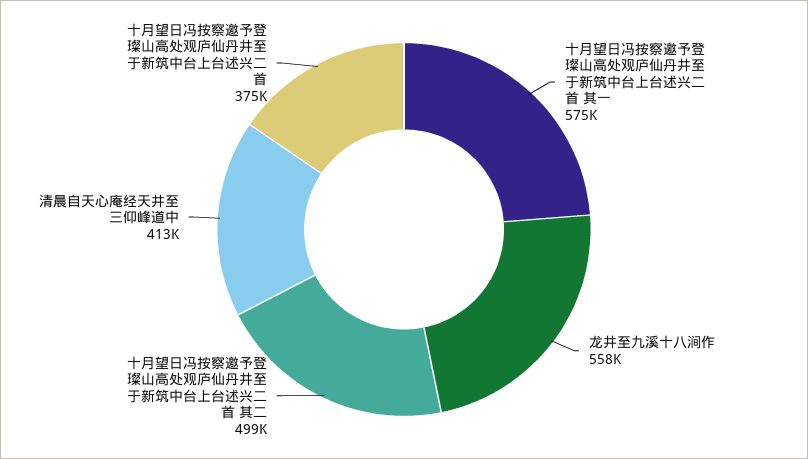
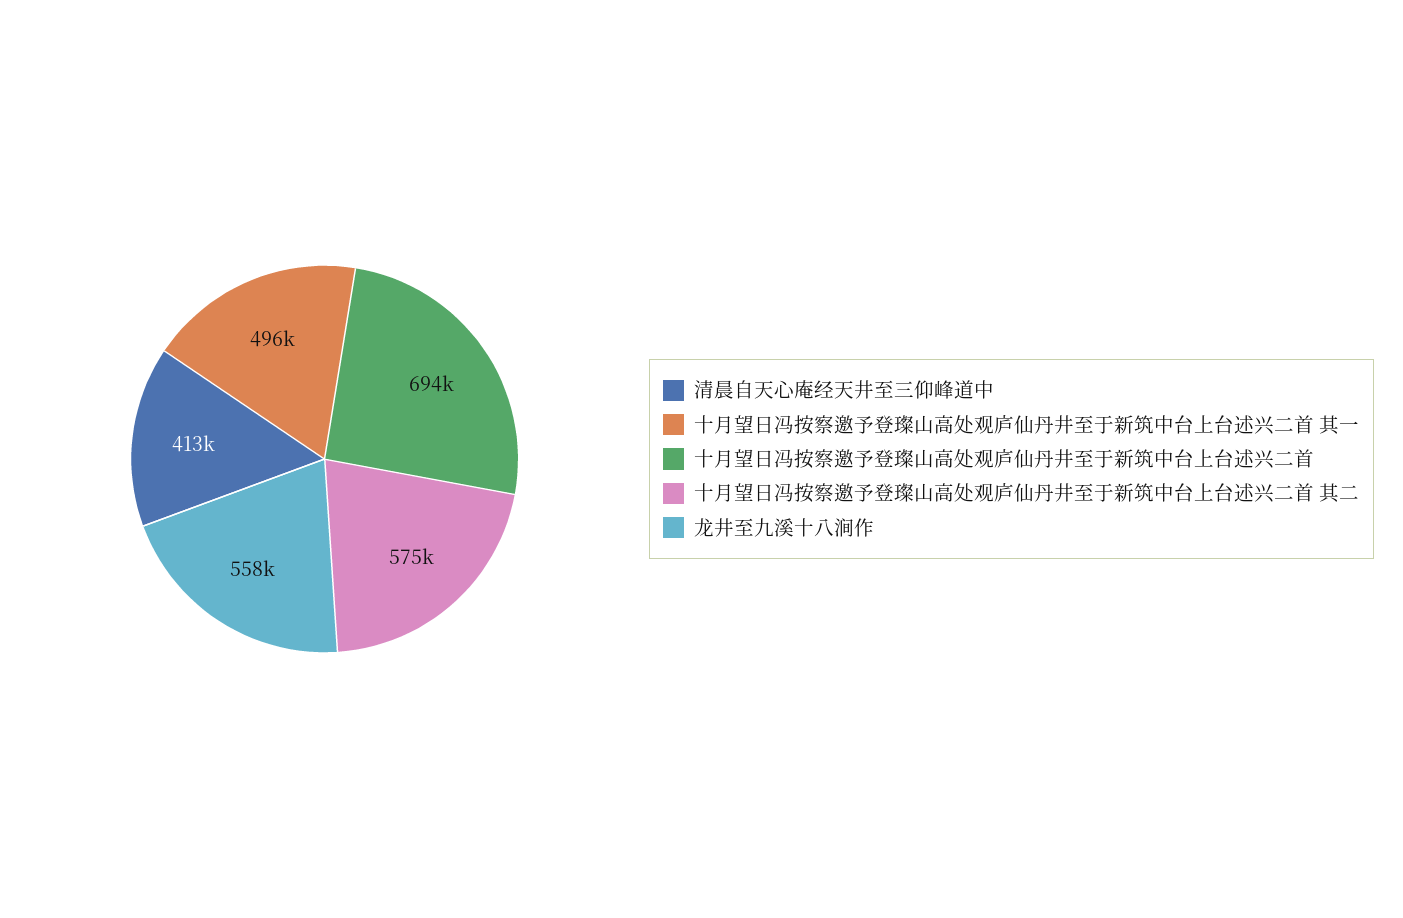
十月望日冯按察邀予登璨山高处观庐仙丹井至于新筑中台上台述兴二首 其一: 575000 -> 496000
十月望日冯按察邀予登璨山高处观庐仙丹井至于新筑中台上台述兴二首 其二: 499000 -> 575000
十月望日冯按察邀予登璨山高处观庐仙丹井至于新筑中台上台述兴二首: 375000 -> 694000

